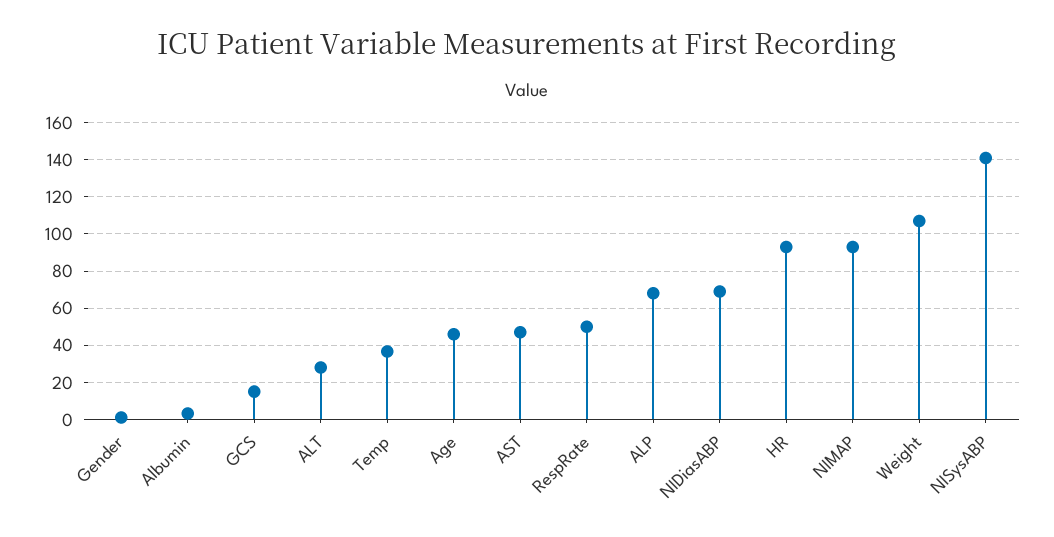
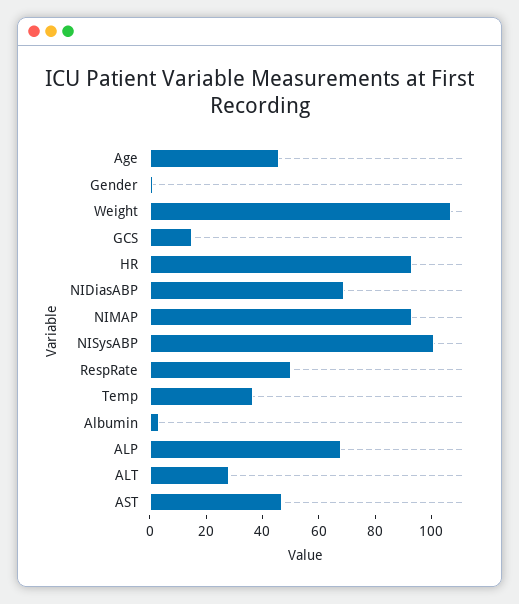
NISysABP: 140 -> 100

